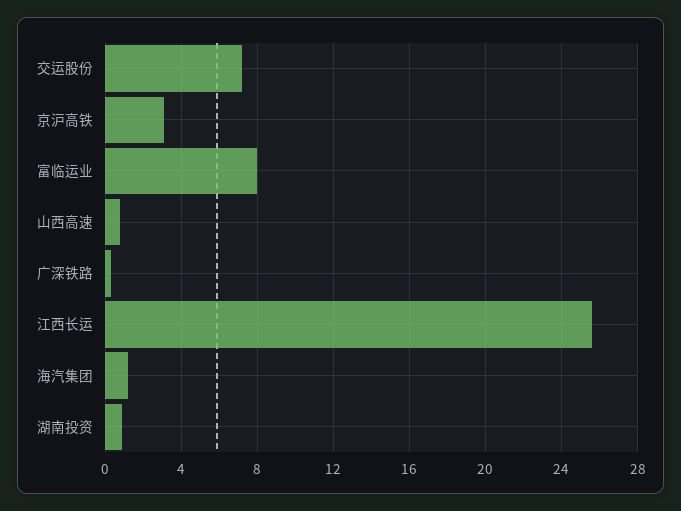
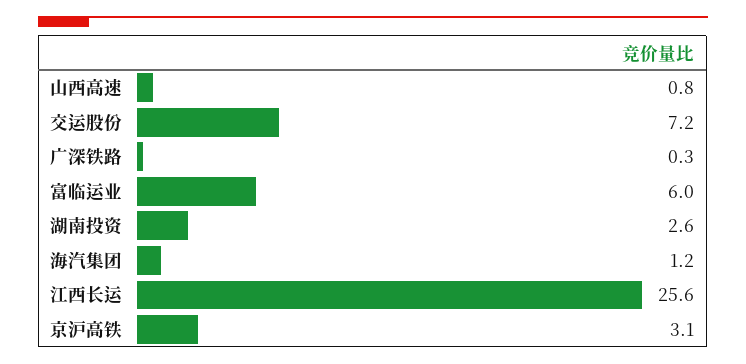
富临运业: 8 -> 6
湖南投资: 1 -> 2.6

